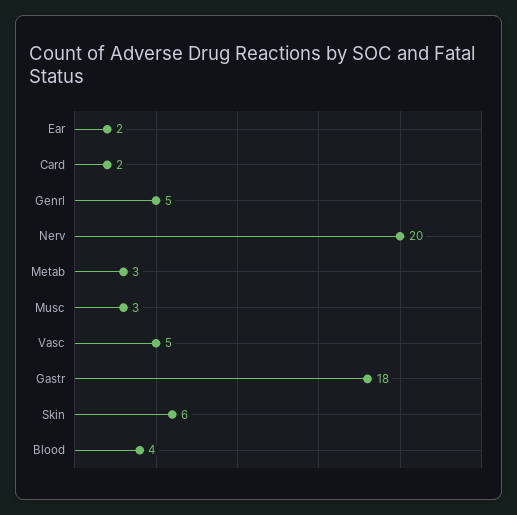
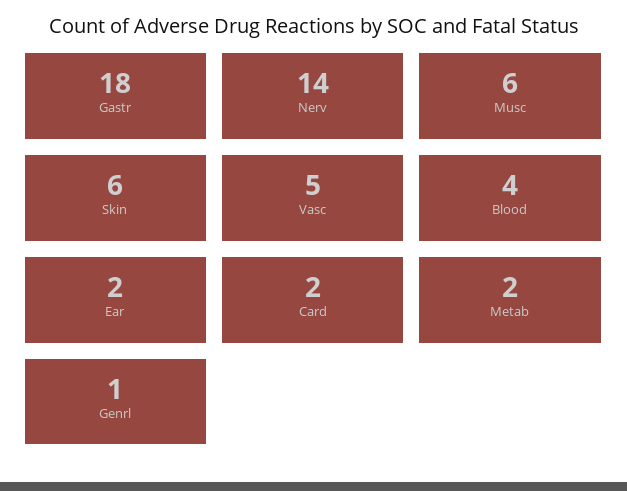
Genrl: 5 -> 1
Nerv: 20 -> 14
Metab: 3 -> 2
Musc: 3 -> 6

